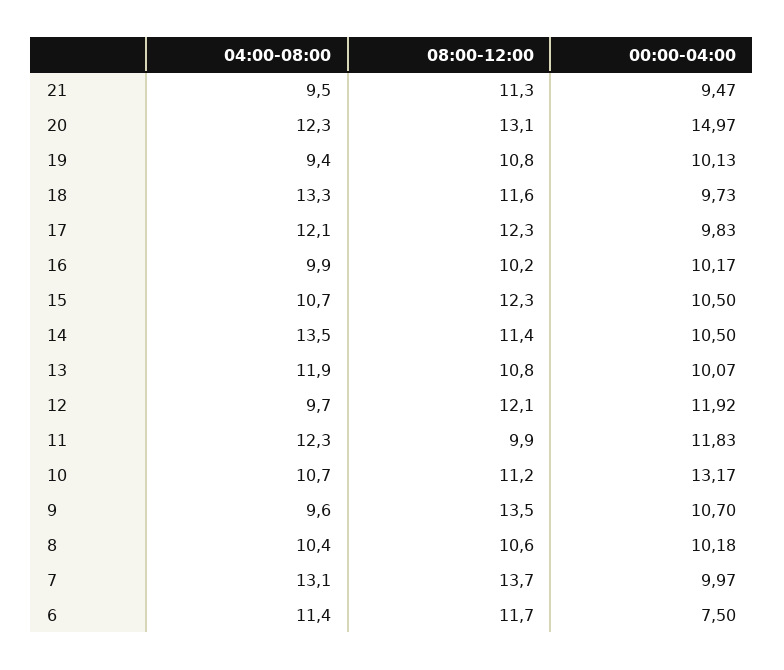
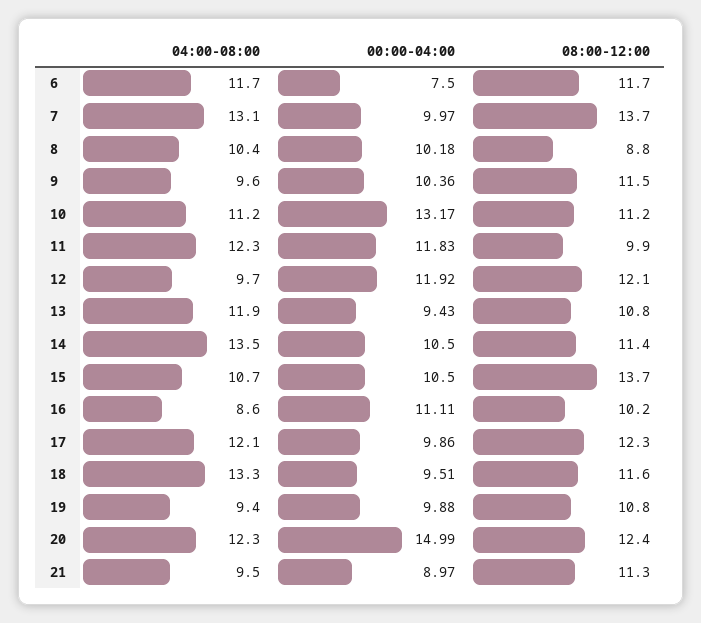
00:00-04:00, 21: 9.47 -> 8.97
08:00-12:00, 20: 13.1 -> 12.4
00:00-04:00, 20: 14.97 -> 14.99
00:00-04:00, 19: 10.13 -> 9.88
00:00-04:00, 18: 9.73 -> 9.51
00:00-04:00, 17: 9.83 -> 9.86
04:00-08:00, 16: 9.9 -> 8.6
00:00-04:00, 16: 10.17 -> 11.11
08:00-12:00, 15: 12.3 -> 13.7
00:00-04:00, 13: 10.07 -> 9.43
04:00-08:00, 10: 10.7 -> 11.2
08:00-12:00, 9: 13.5 -> 11.5
00:00-04:00, 9: 10.7 -> 10.36
08:00-12:00, 8: 10.6 -> 8.8
04:00-08:00, 6: 11.4 -> 11.7

